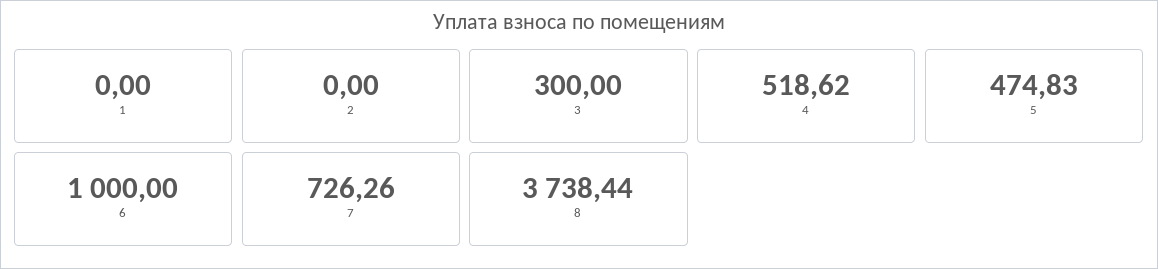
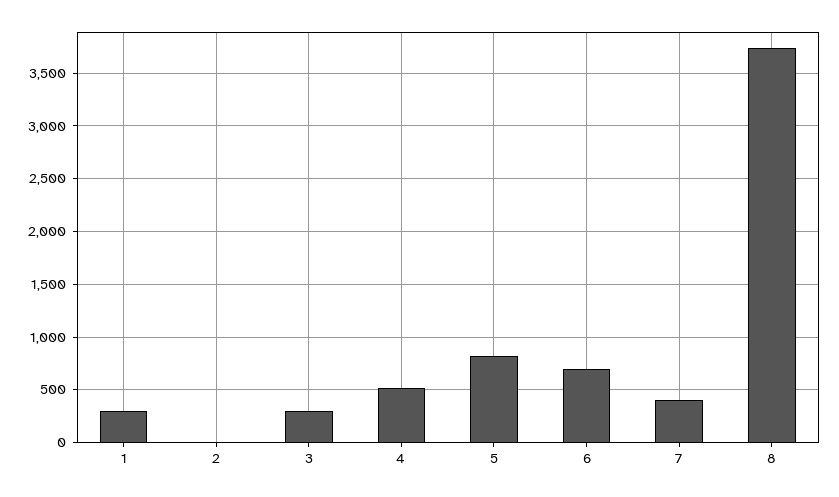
1: 0 -> 300
5: 474.83 -> 800
6: 1000 -> 700
7: 726.26 -> 400

